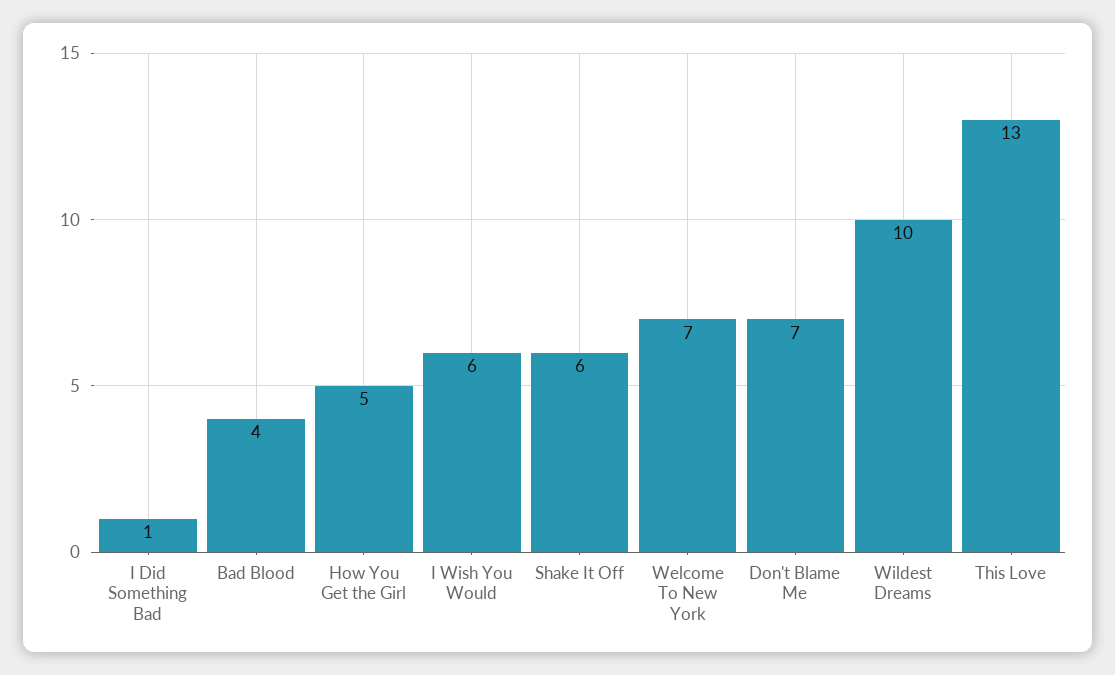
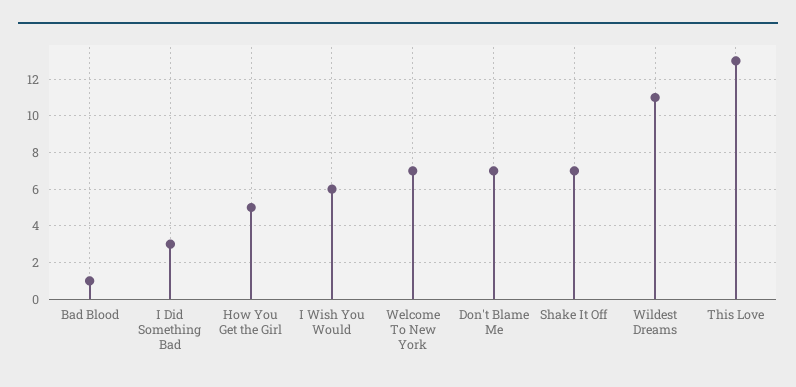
I Did Something Bad: 1 -> 3
Bad Blood: 4 -> 1
Shake It Off: 6 -> 7
Wildest Dreams: 10 -> 11

